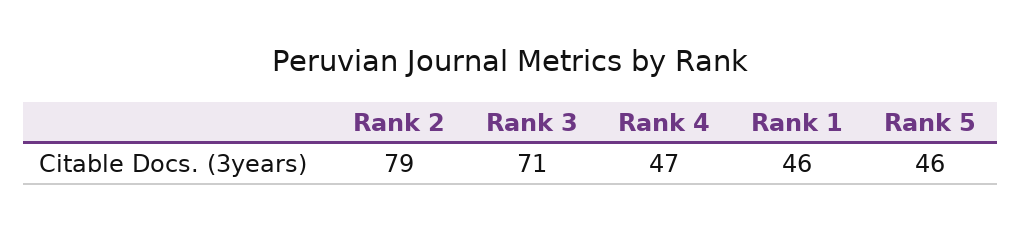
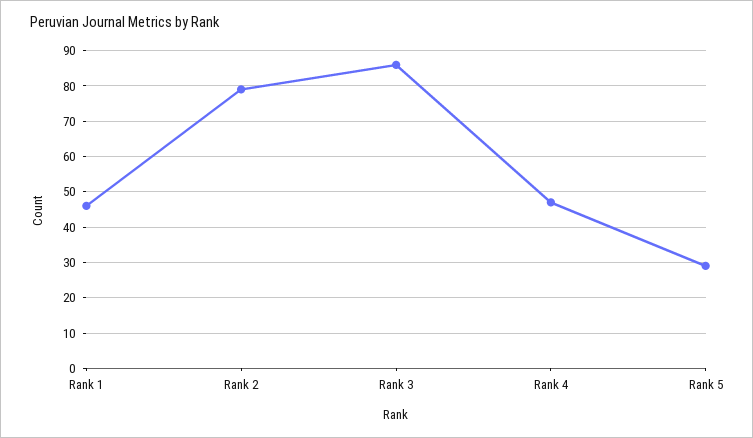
Rank 3: 71 -> 85
Rank 5: 46 -> 30

